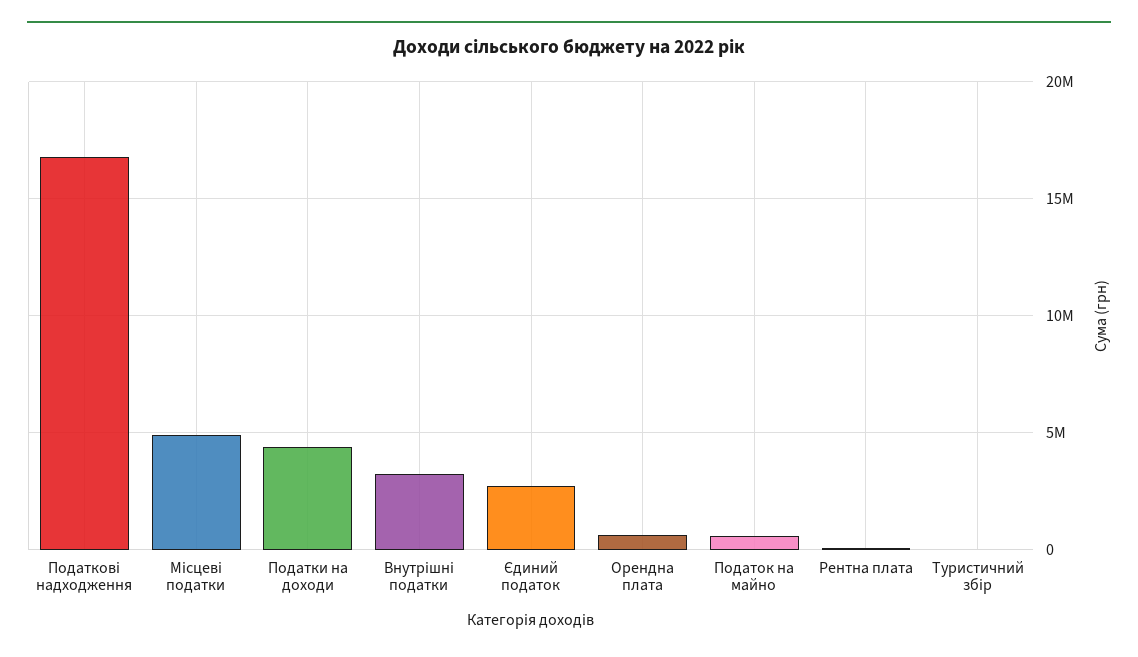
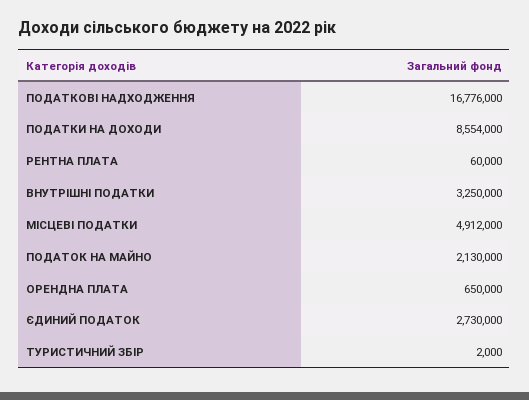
Податки на доходи: 4500000 -> 8554000
Податок на майно: 500000 -> 2130000

